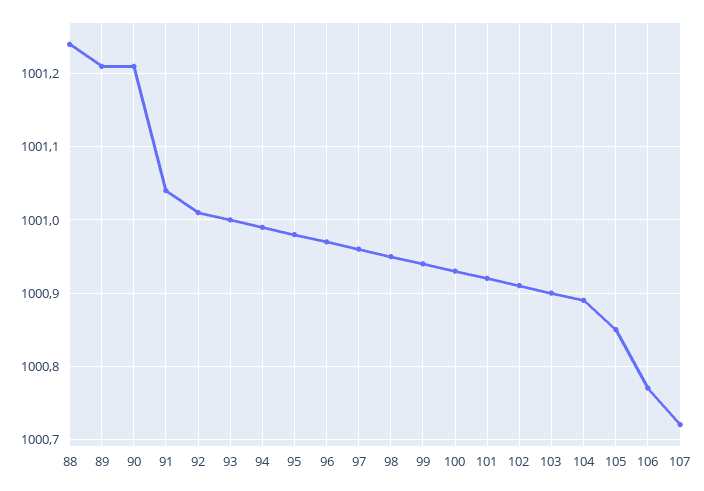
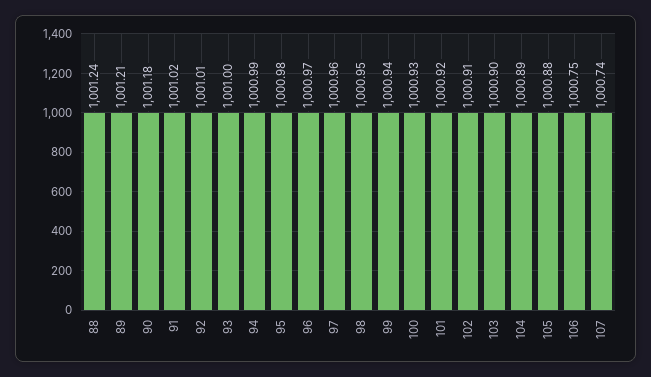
90: 1001.21 -> 1001.18
91: 1001.04 -> 1001.02
105: 1000.85 -> 1000.88
106: 1000.77 -> 1000.75
107: 1000.72 -> 1000.74

